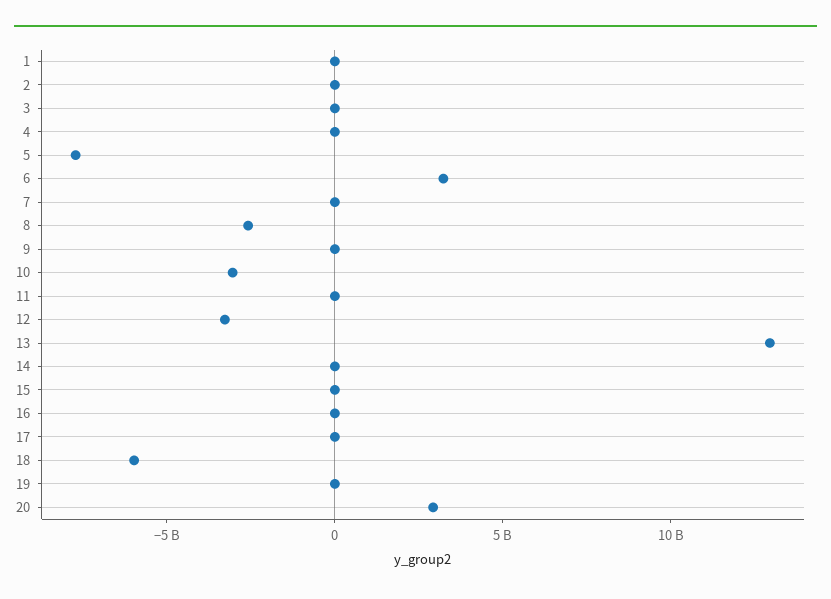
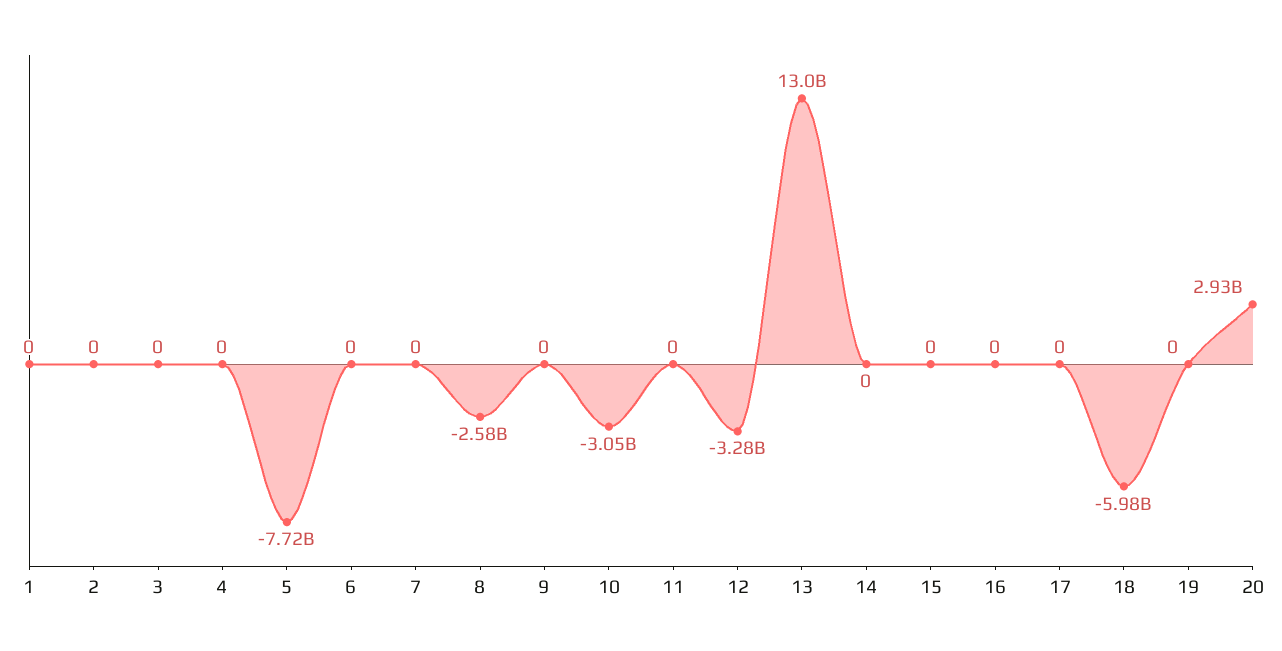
6: 3000000000 -> 0

